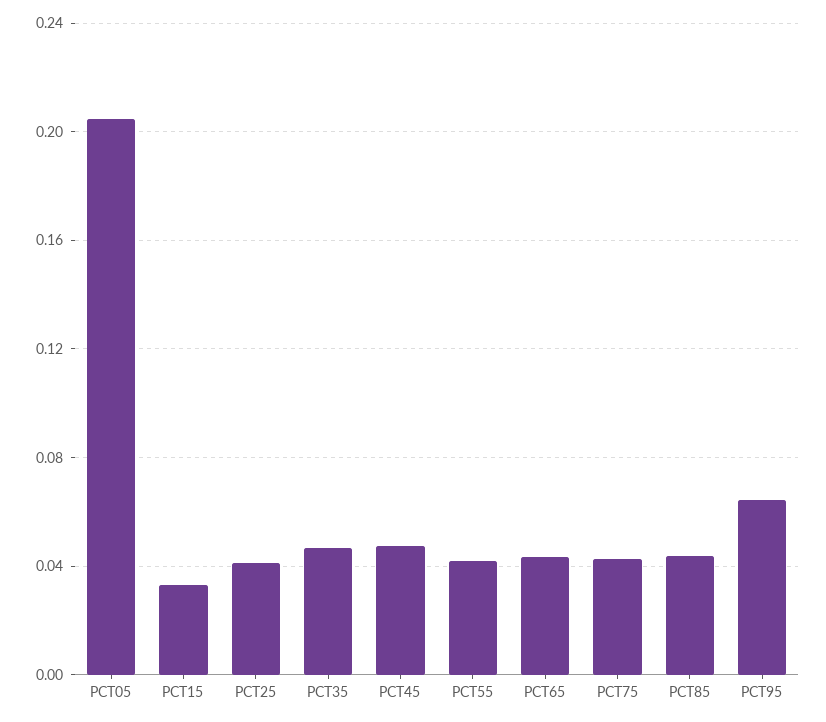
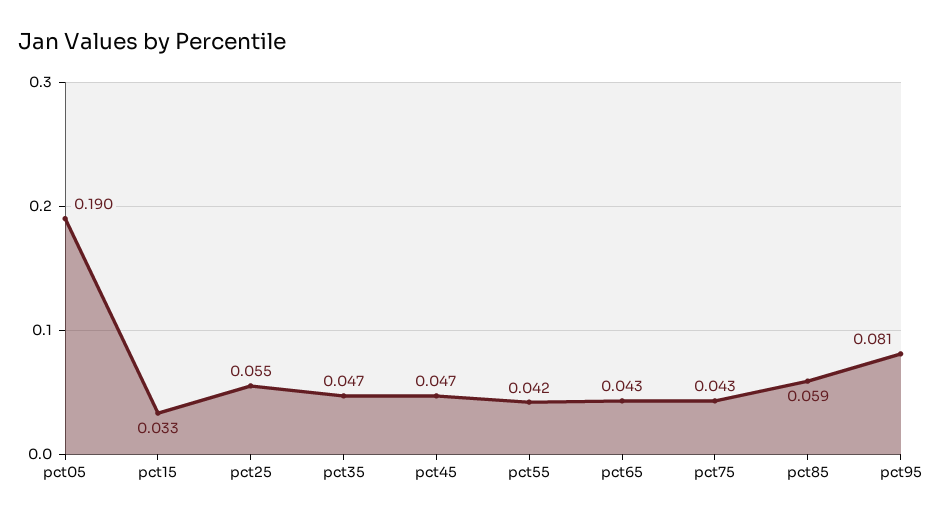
PCT05: 0.205 -> 0.19
PCT25: 0.04 -> 0.055
PCT85: 0.045 -> 0.059
PCT95: 0.065 -> 0.081

